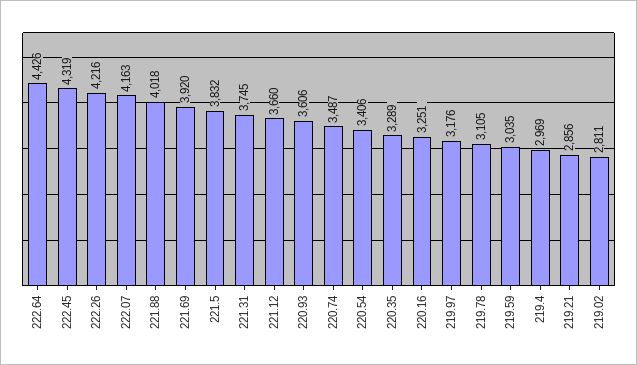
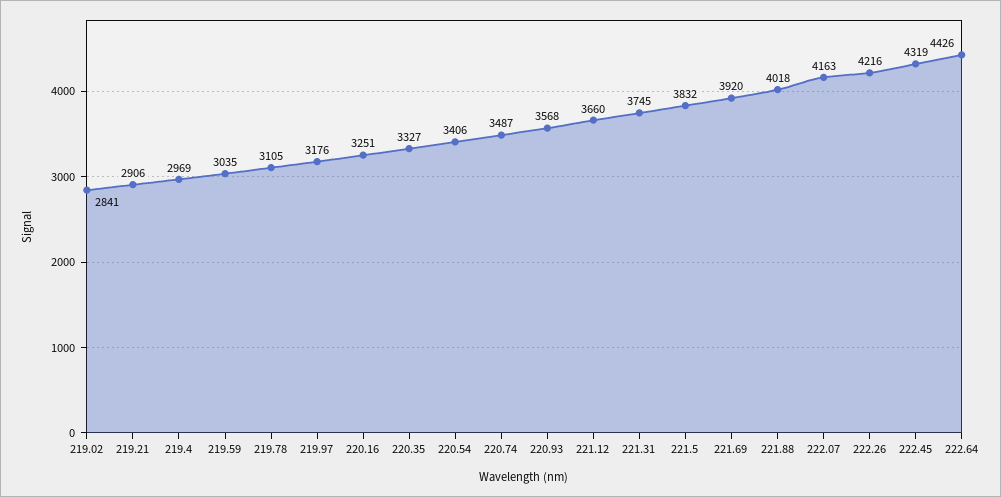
220.93: 3606 -> 3568
220.35: 3289 -> 3327
219.21: 2856 -> 2906
219.02: 2811 -> 2841

